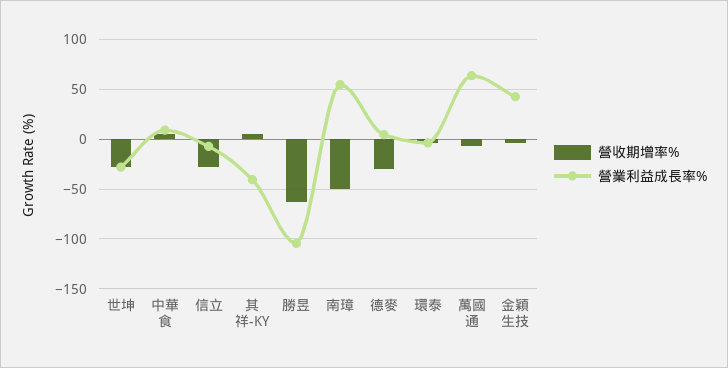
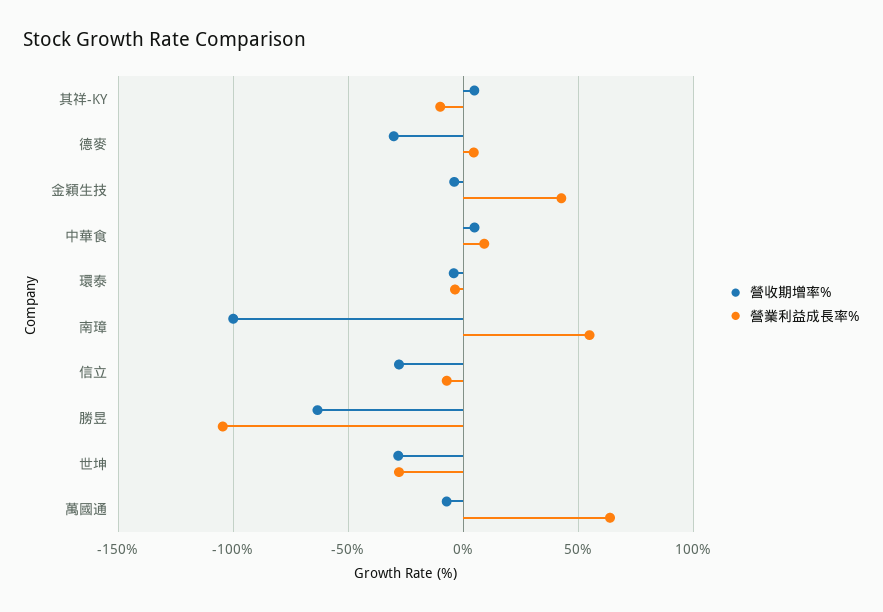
營業利益成長率%, 其祥-KY: -40 -> -10
營收期增率%, 南璋: -50 -> -100

